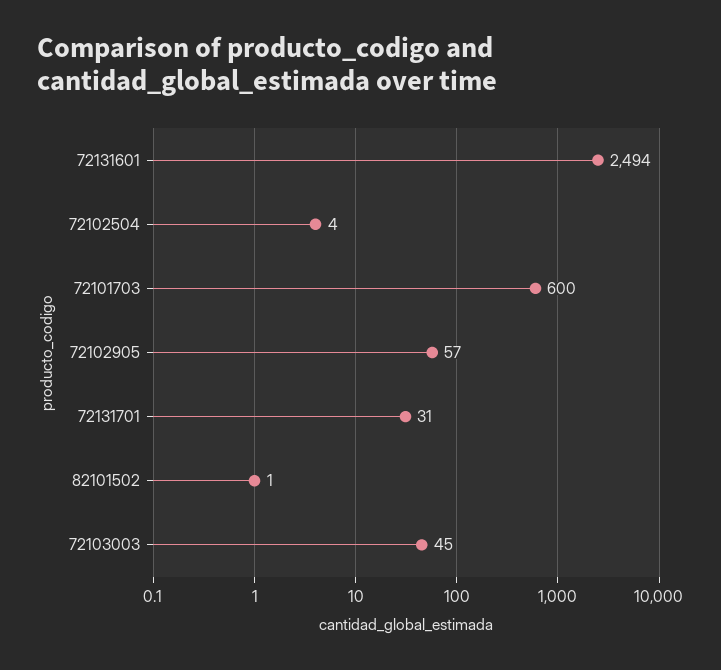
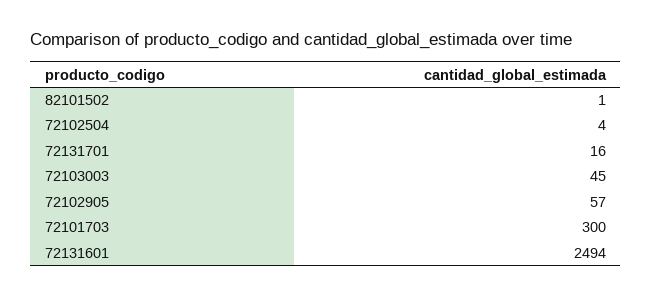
72101703: 600 -> 300
72131701: 31 -> 16

